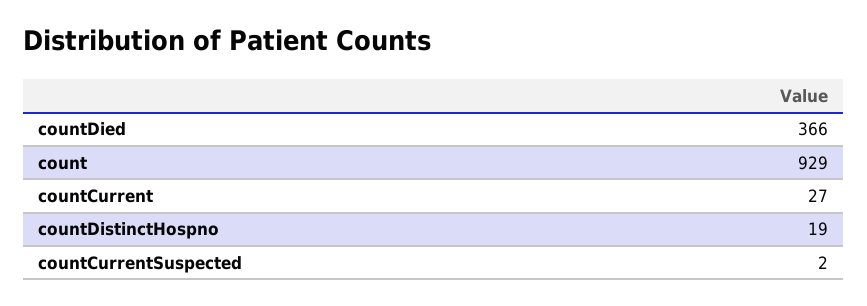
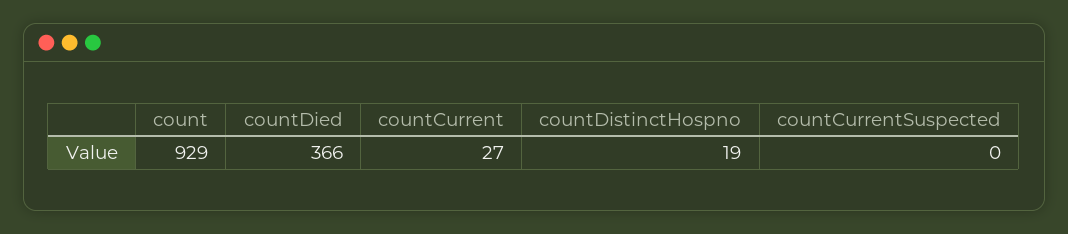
countCurrentSuspected: 2 -> 0

